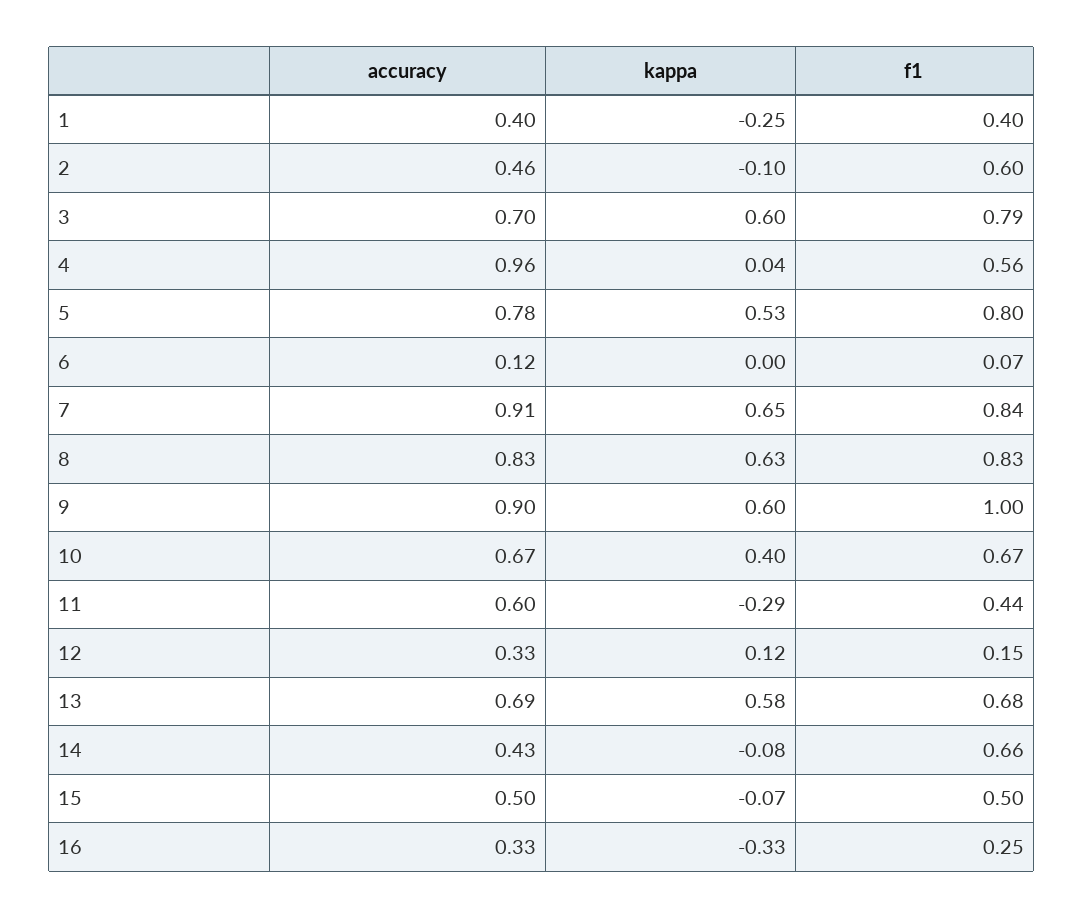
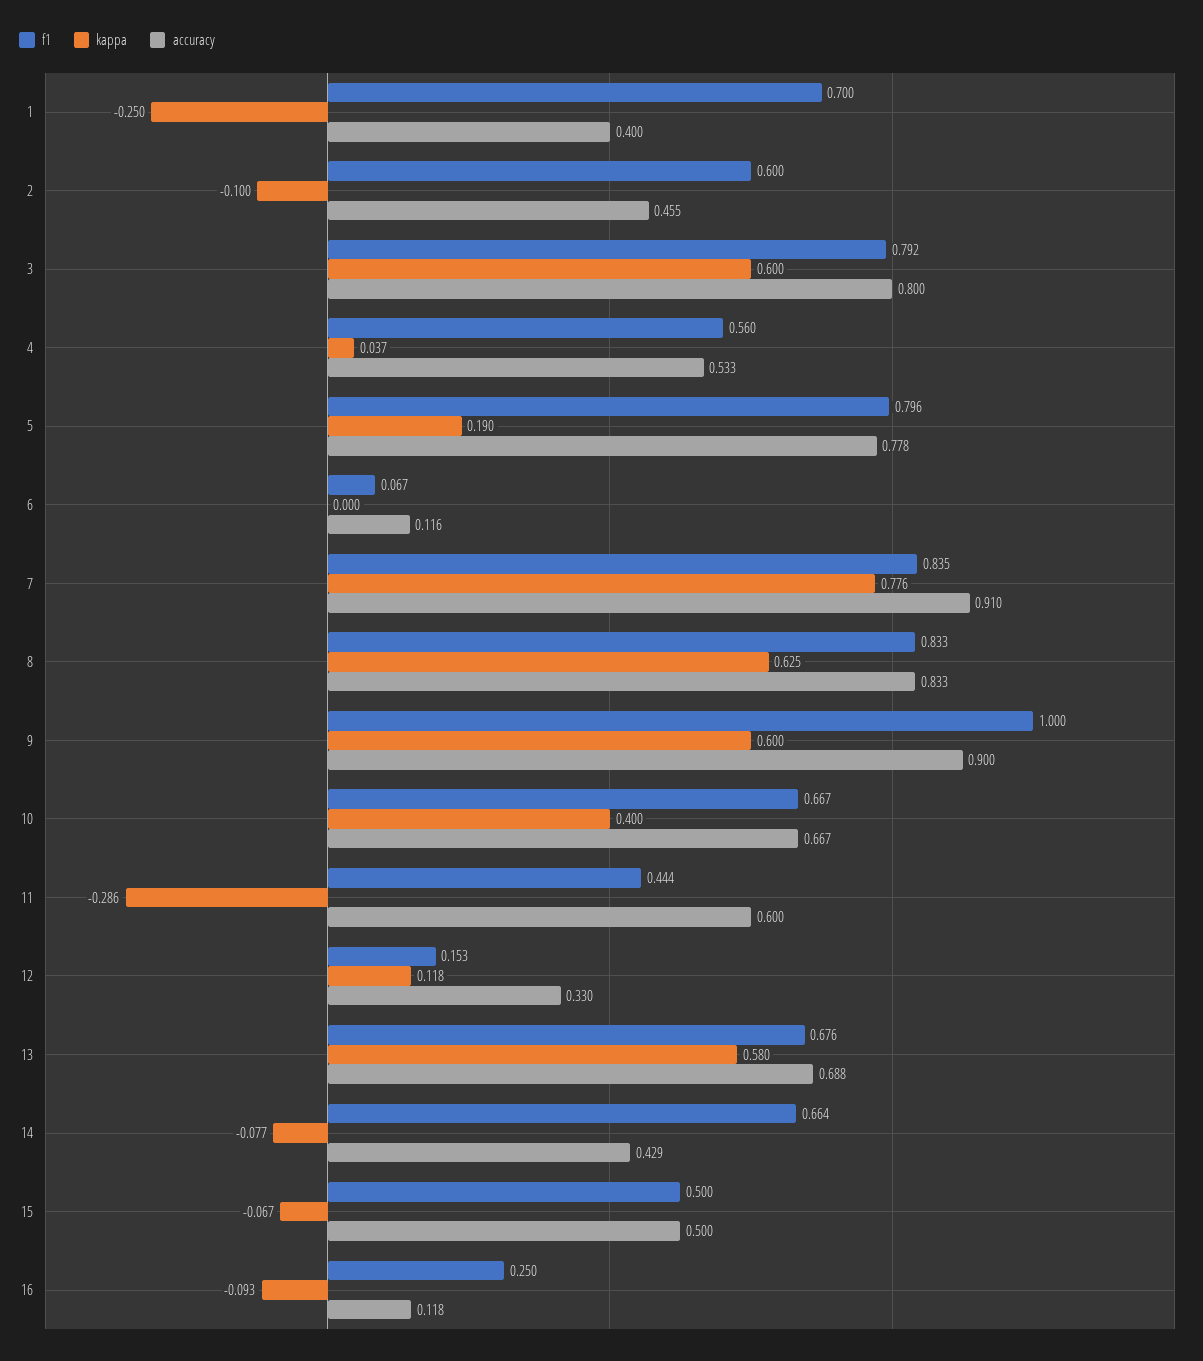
f1, 1: 0.4 -> 0.7
accuracy, 3: 0.7 -> 0.8
accuracy, 4: 0.96 -> 0.533
kappa, 5: 0.53 -> 0.19
kappa, 7: 0.65 -> 0.776
accuracy, 16: 0.33 -> 0.118
kappa, 16: -0.33 -> -0.093

